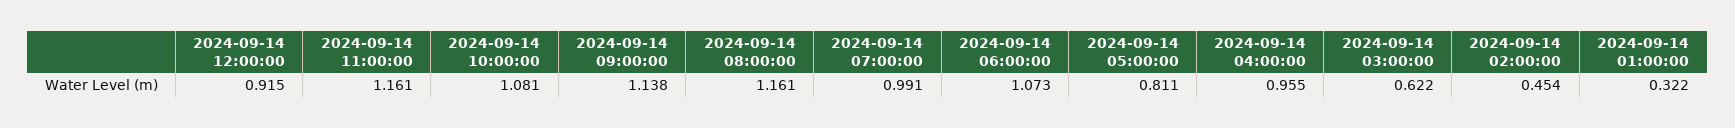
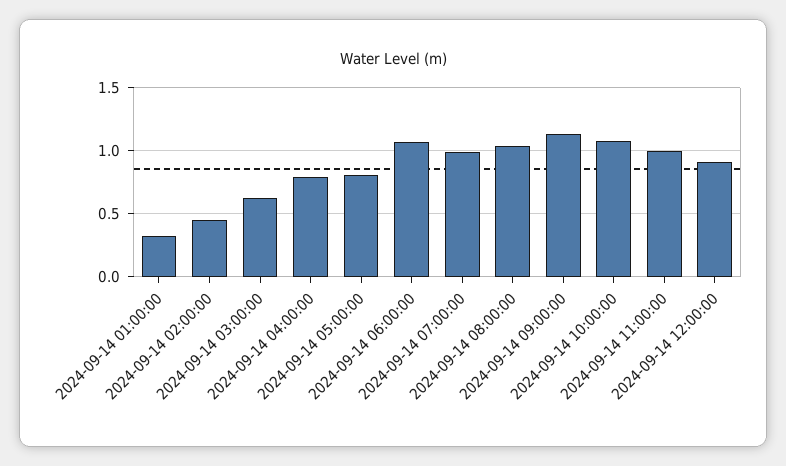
2024-09-14 11:00:00: 1.161 -> 1
2024-09-14 08:00:00: 1.161 -> 1.05
2024-09-14 04:00:00: 0.955 -> 0.8

